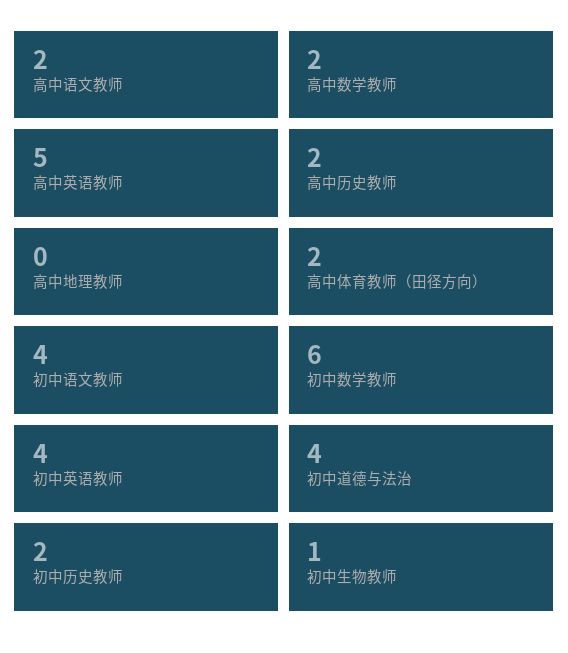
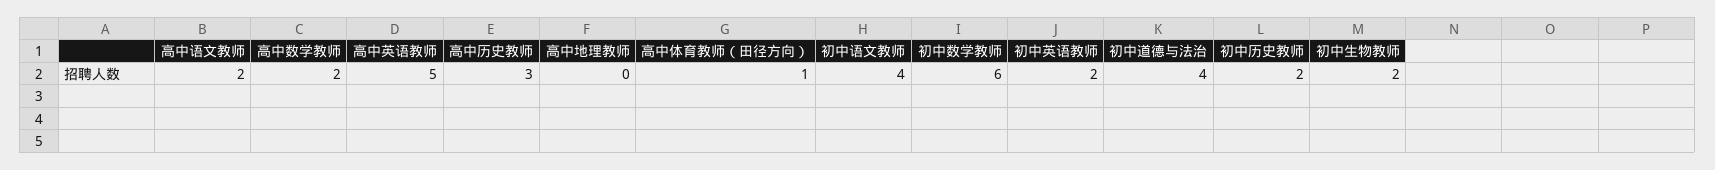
高中历史教师: 2 -> 3
高中体育教师（田径方向）: 2 -> 1
初中英语教师: 4 -> 2
初中生物教师: 1 -> 2

